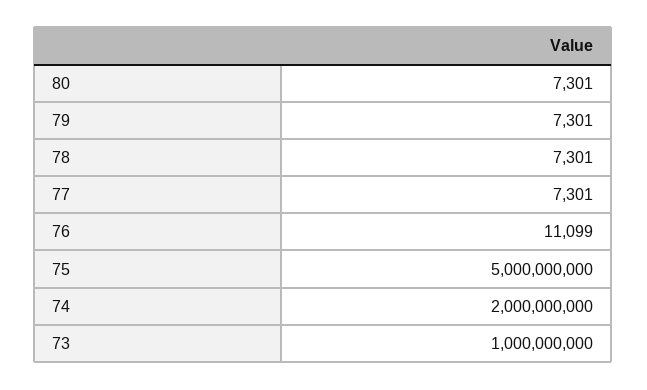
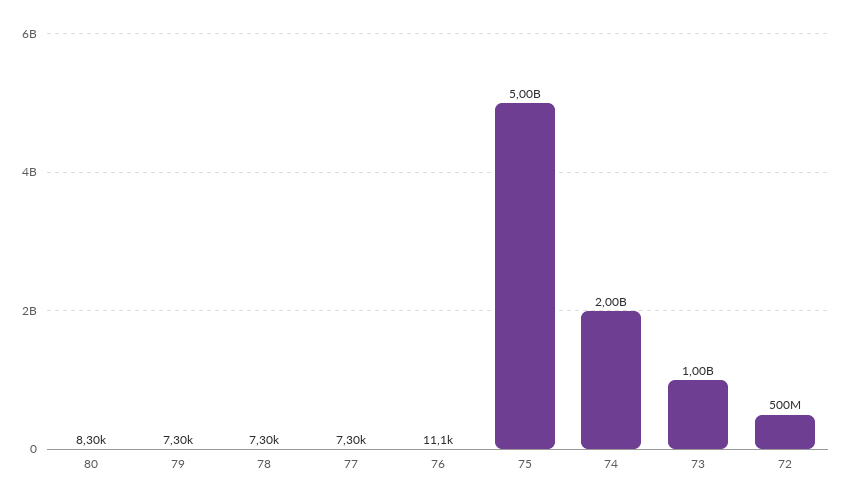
80: 7301 -> 8300
72: none -> 500000000

